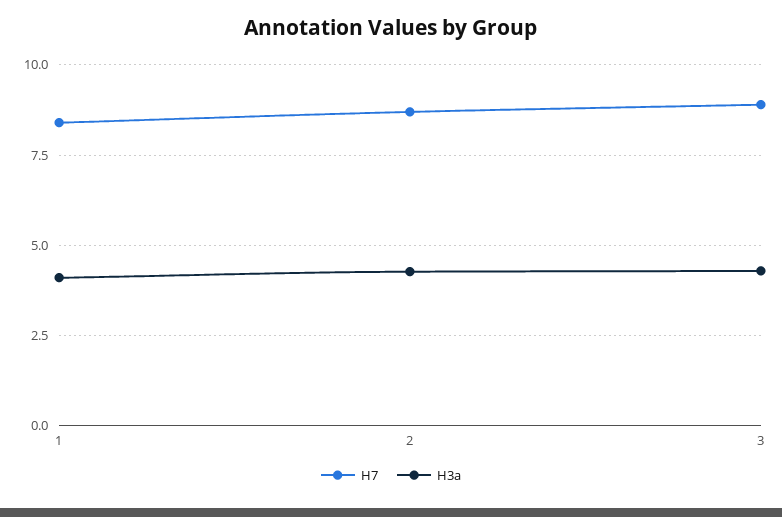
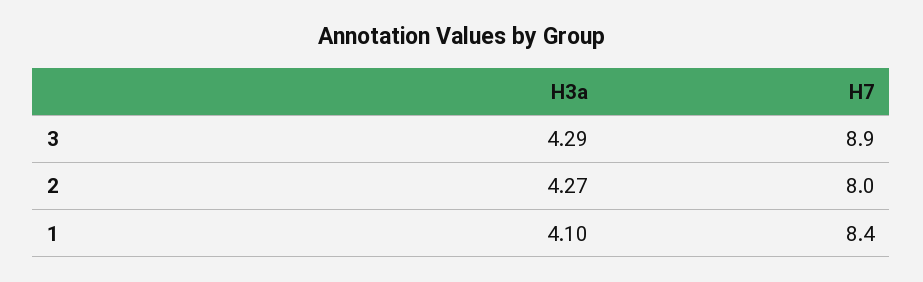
H7, 2: 8.75 -> 8

